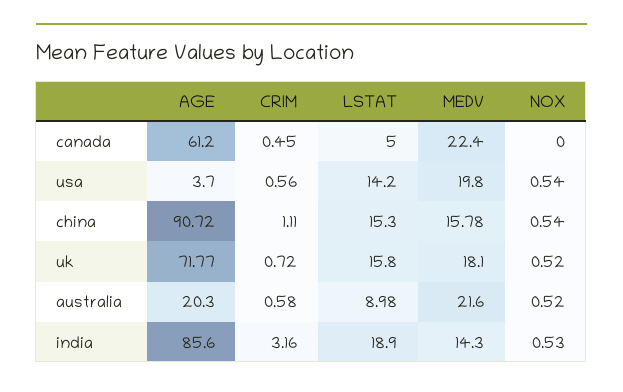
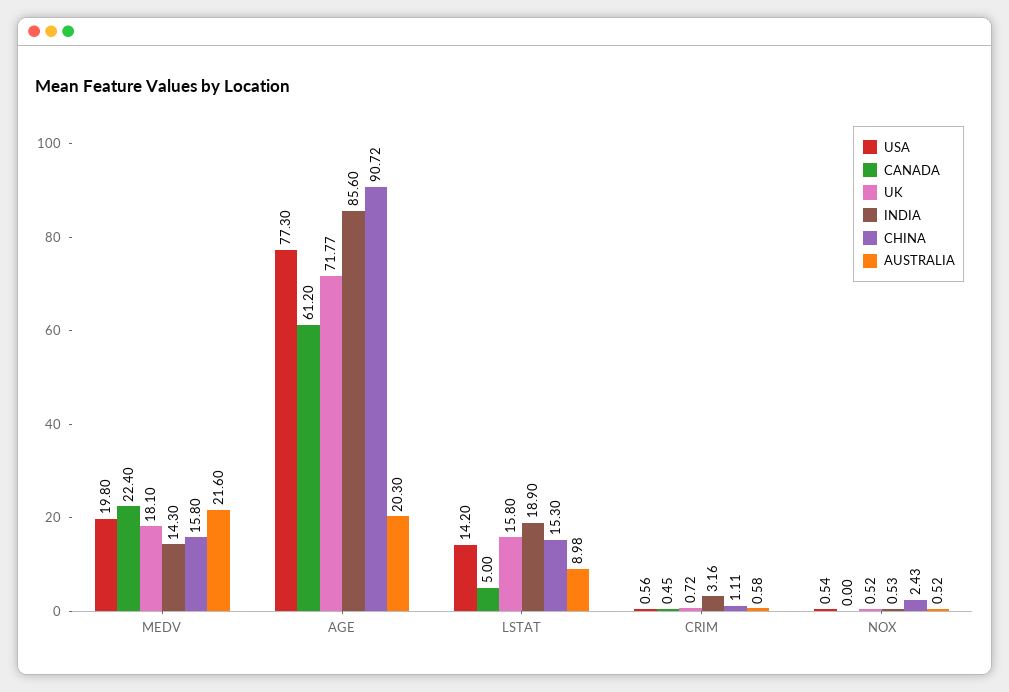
usa, AGE: 3.7 -> 77.3
china, MEDV: 15.78 -> 15.8
china, NOX: 0.54 -> 2.43

